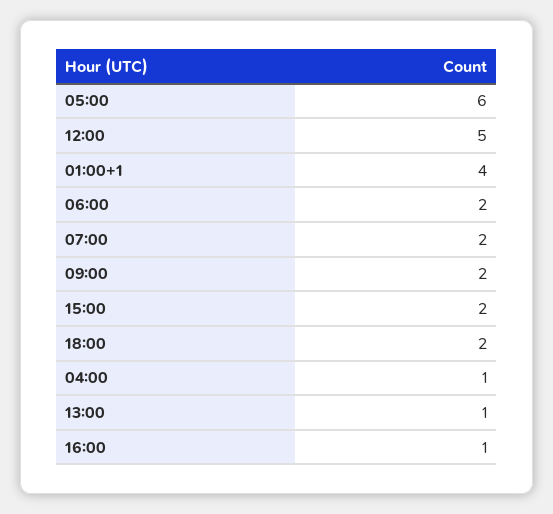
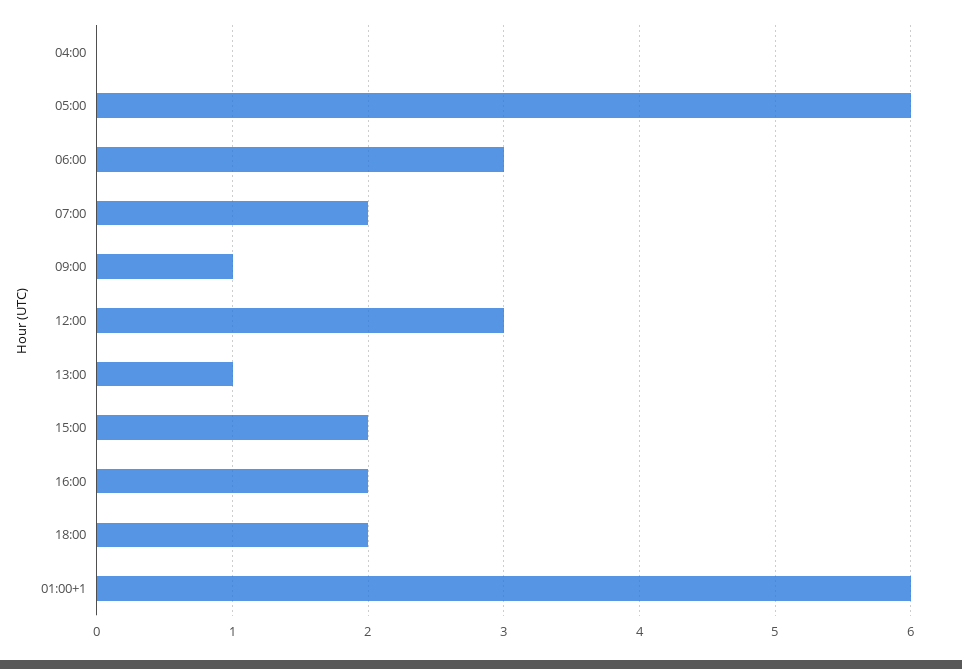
12:00: 5 -> 3
01:00+1: 4 -> 6
06:00: 2 -> 3
09:00: 2 -> 1
04:00: 1 -> 0
16:00: 1 -> 2

